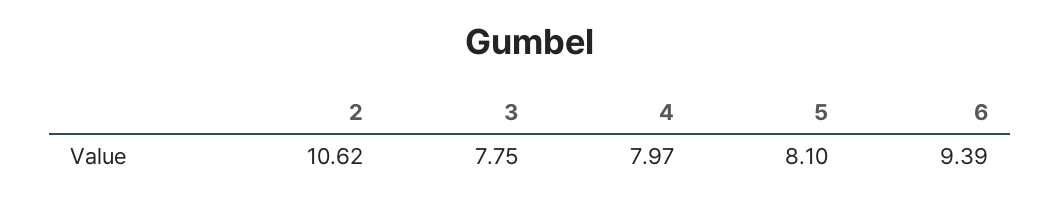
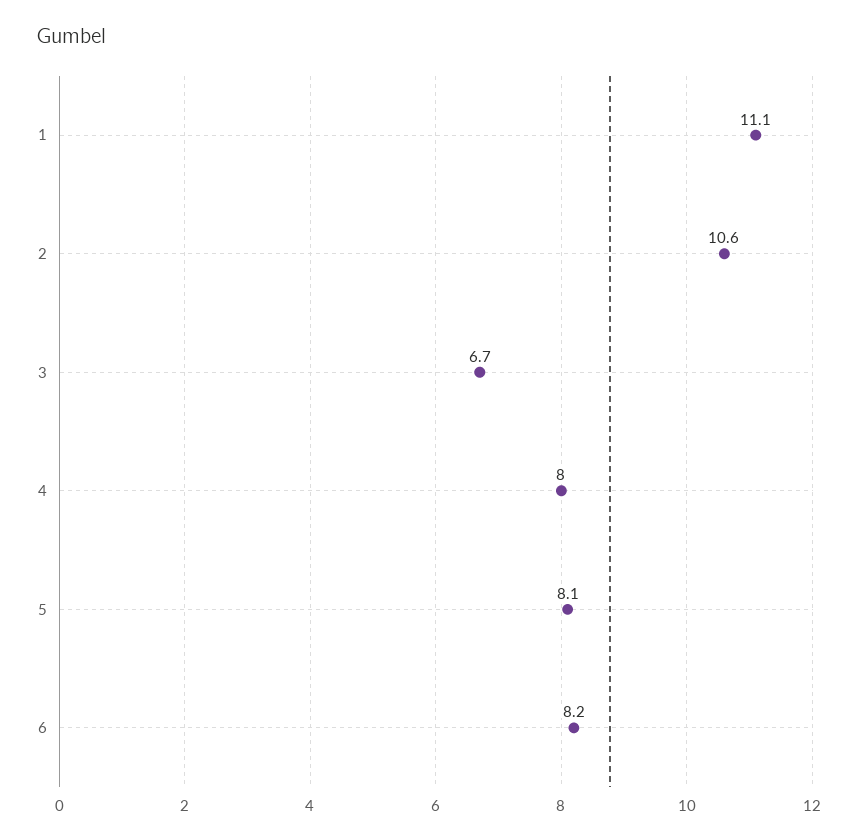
3: 7.75 -> 6.7
6: 9.39 -> 8.2
1: none -> 11.1

